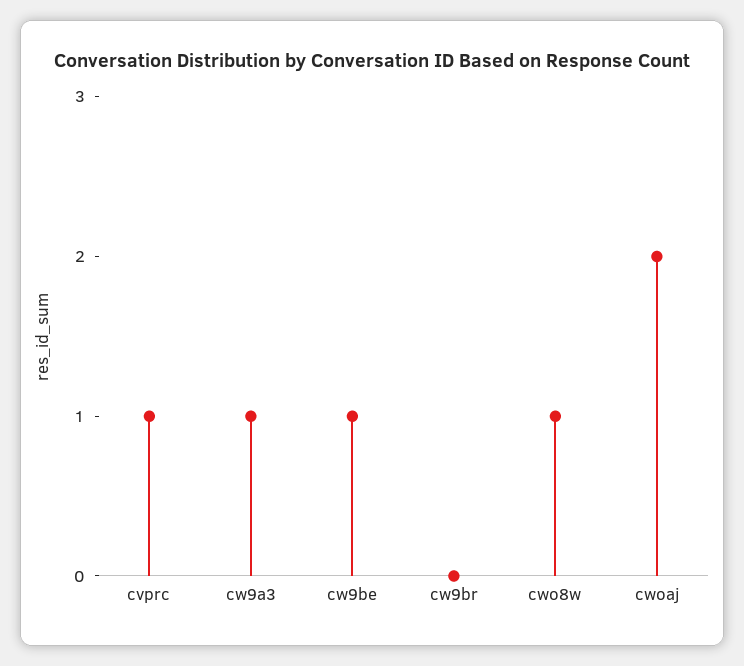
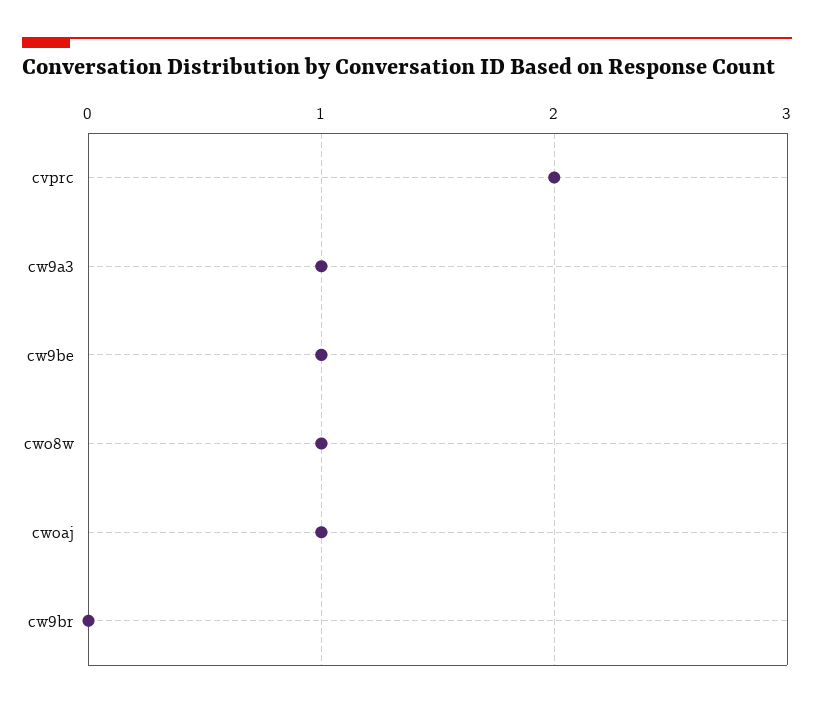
cvprc: 1 -> 2
cwoaj: 2 -> 1

